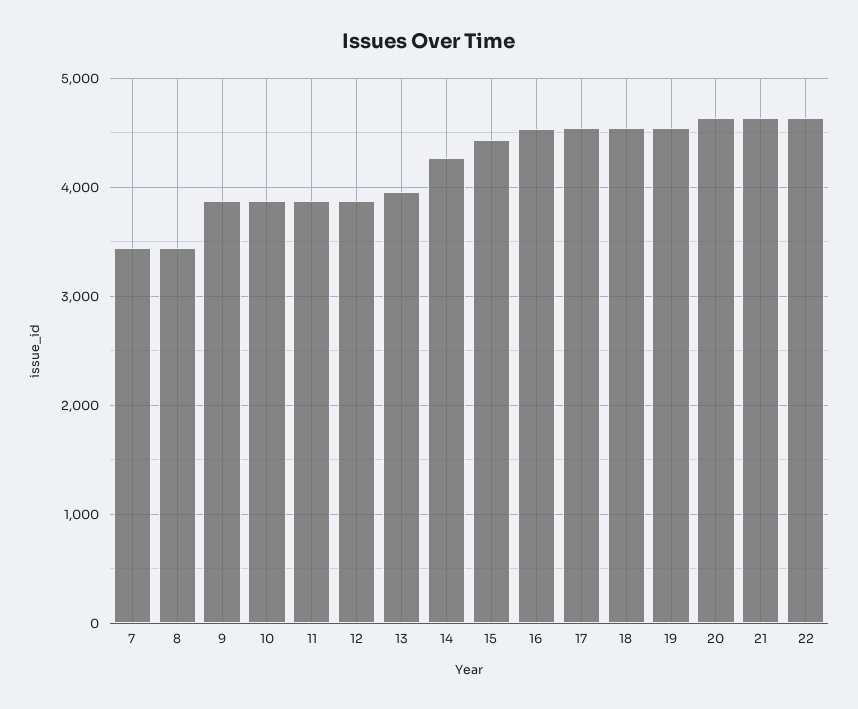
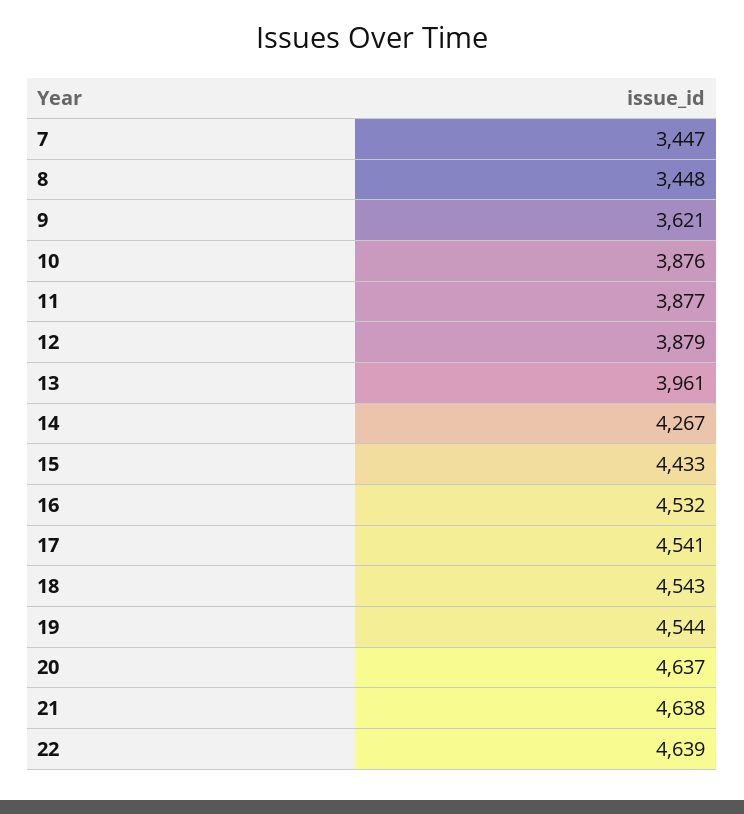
9: 3900 -> 3621

